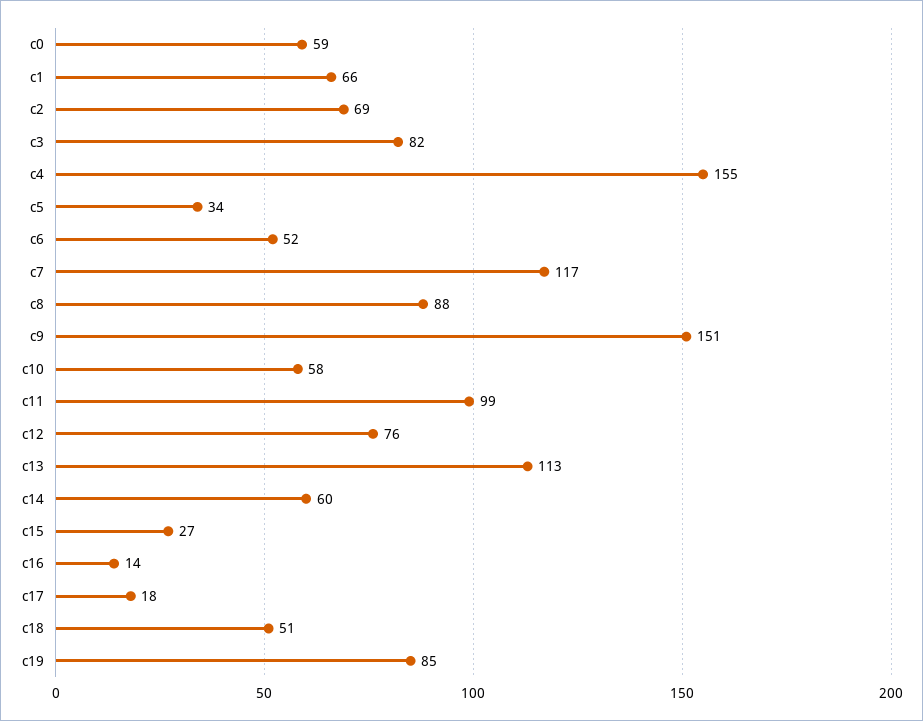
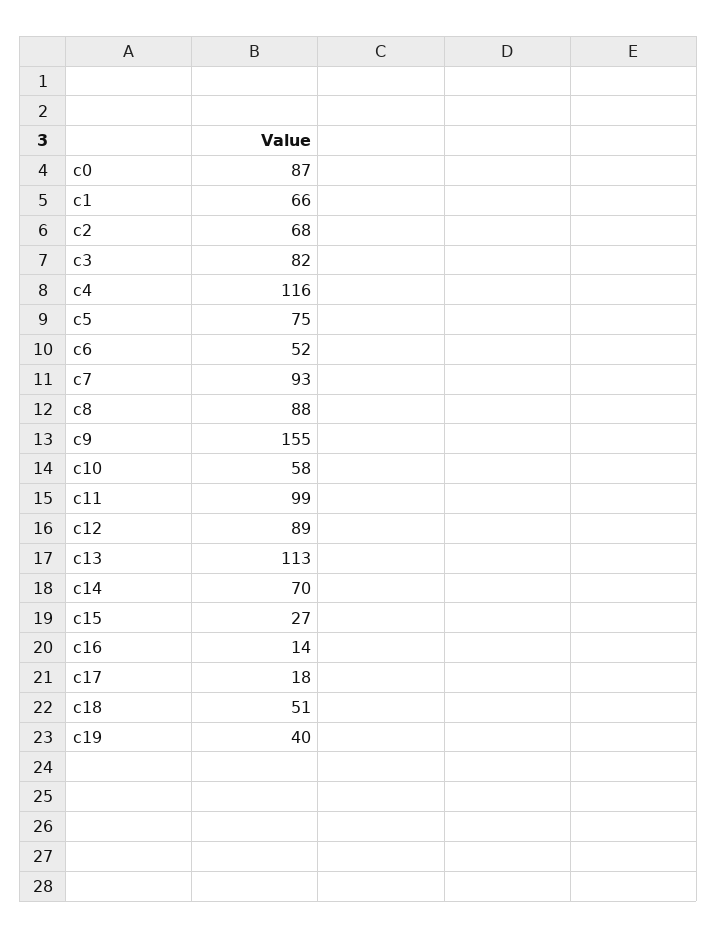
c0: 59 -> 87
c2: 69 -> 68
c4: 155 -> 116
c5: 34 -> 75
c7: 117 -> 93
c9: 151 -> 155
c12: 76 -> 89
c14: 60 -> 70
c19: 85 -> 40

